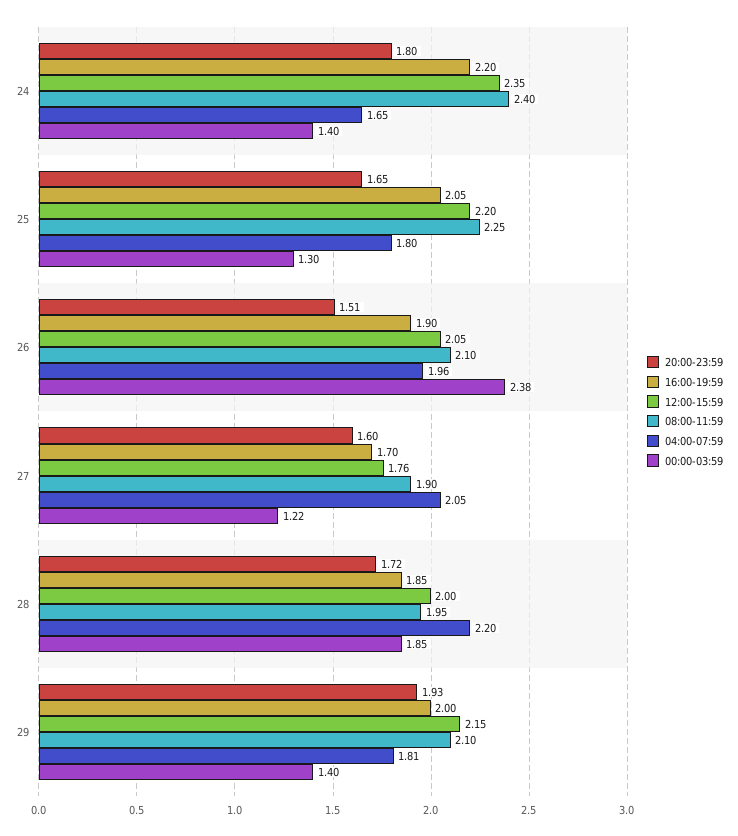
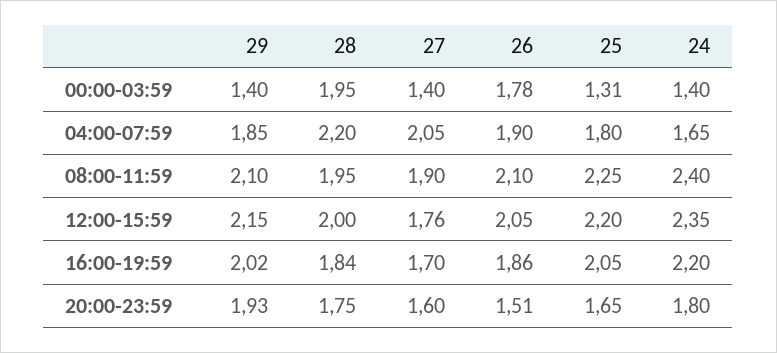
00:00-03:59, 25: 1.3 -> 1.31
16:00-19:59, 26: 1.9 -> 1.86
04:00-07:59, 26: 1.96 -> 1.9
00:00-03:59, 26: 2.38 -> 1.78
00:00-03:59, 27: 1.22 -> 1.4
20:00-23:59, 28: 1.72 -> 1.75
16:00-19:59, 28: 1.85 -> 1.84
00:00-03:59, 28: 1.85 -> 1.95
16:00-19:59, 29: 2 -> 2.02
04:00-07:59, 29: 1.81 -> 1.85

